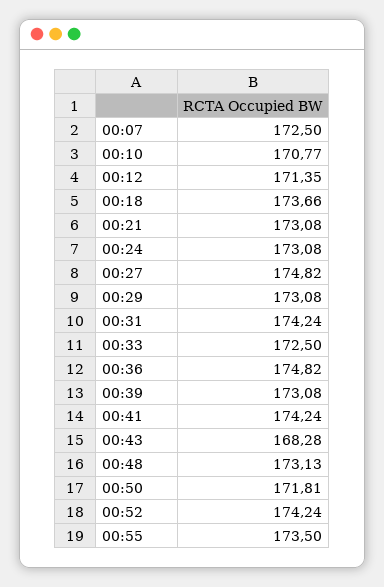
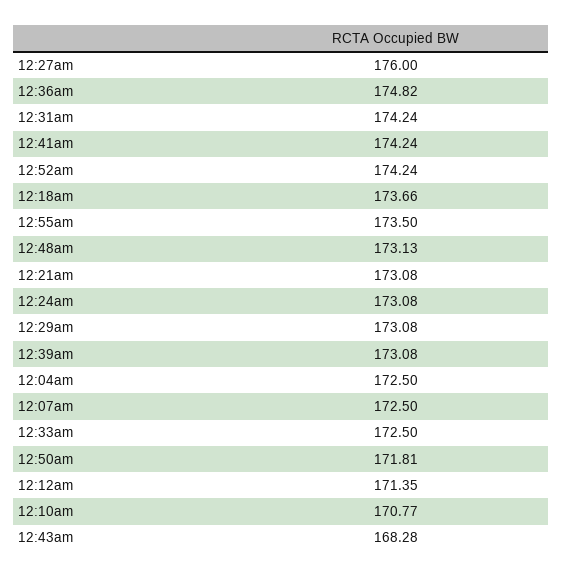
00:27: 174.82 -> 176
12:04am: none -> 172.5

